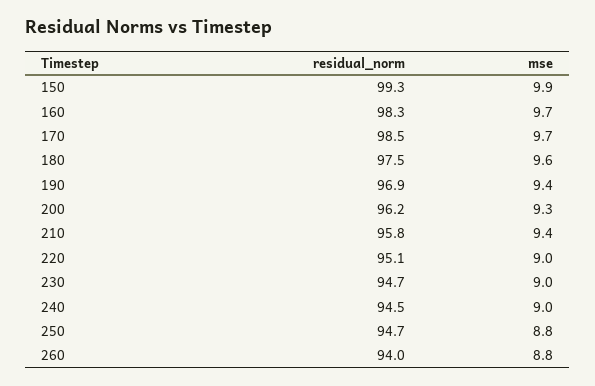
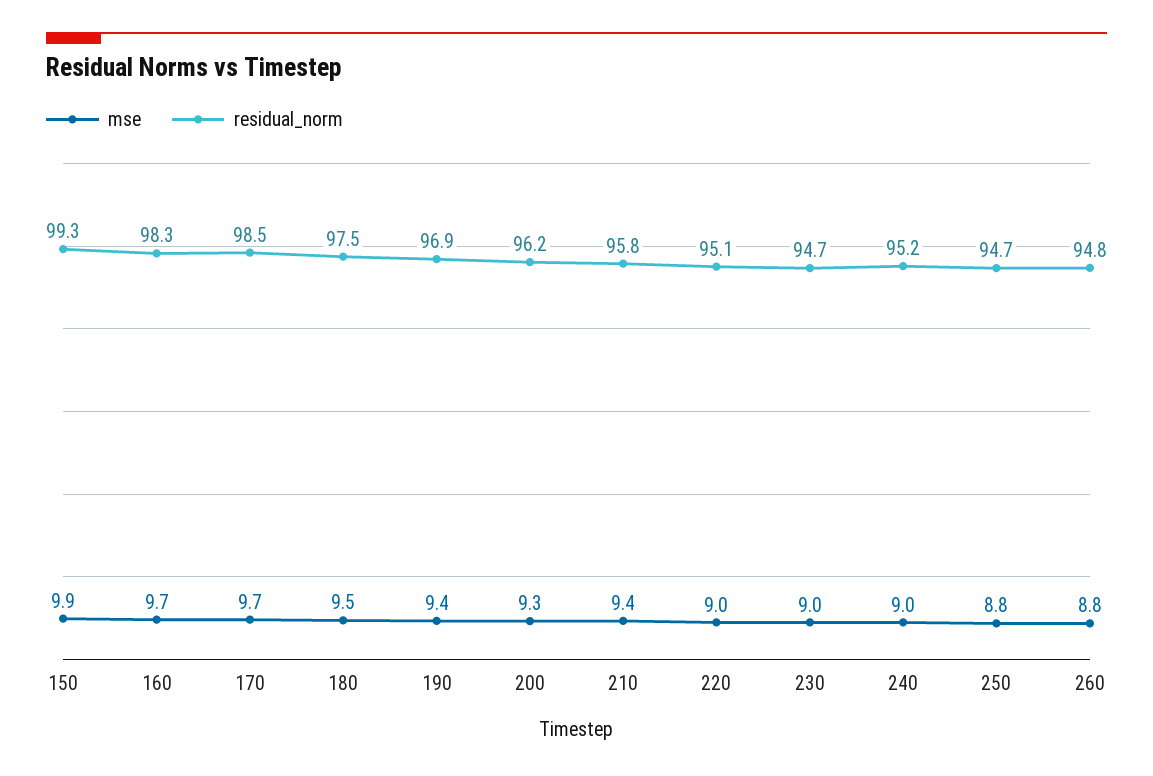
mse, 180: 9.6 -> 9.5
residual_norm, 240: 94.5 -> 95.2
residual_norm, 260: 94 -> 94.8

